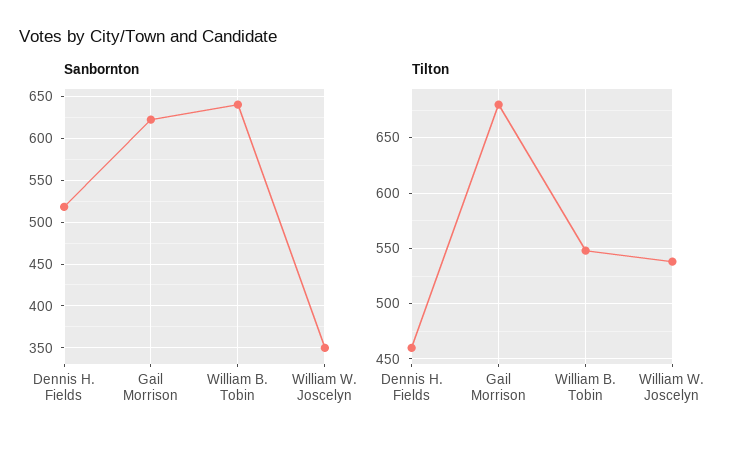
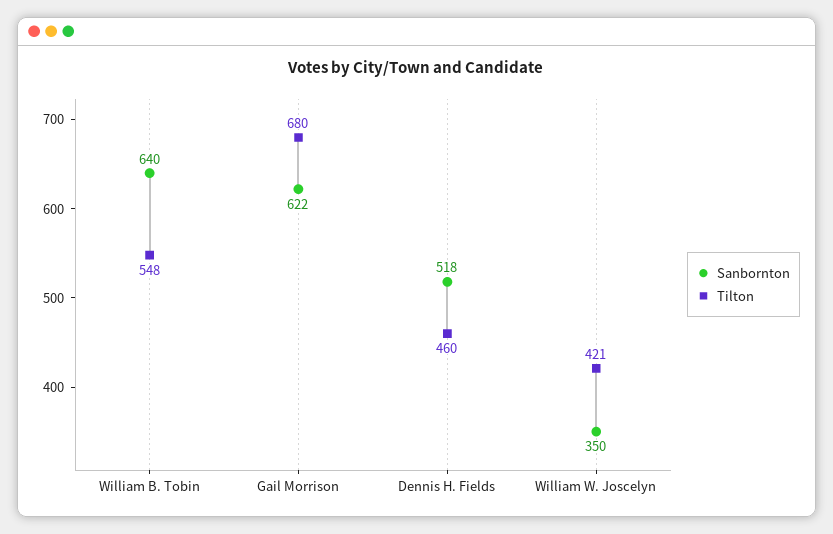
Tilton, William W. Joscelyn: 540 -> 421

